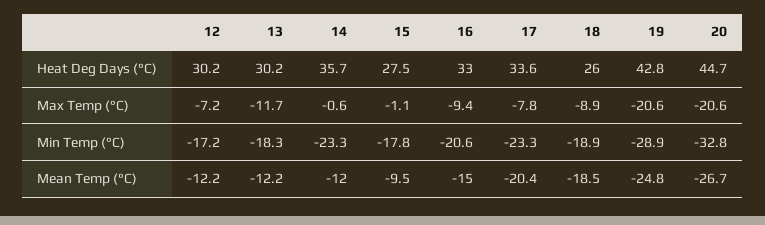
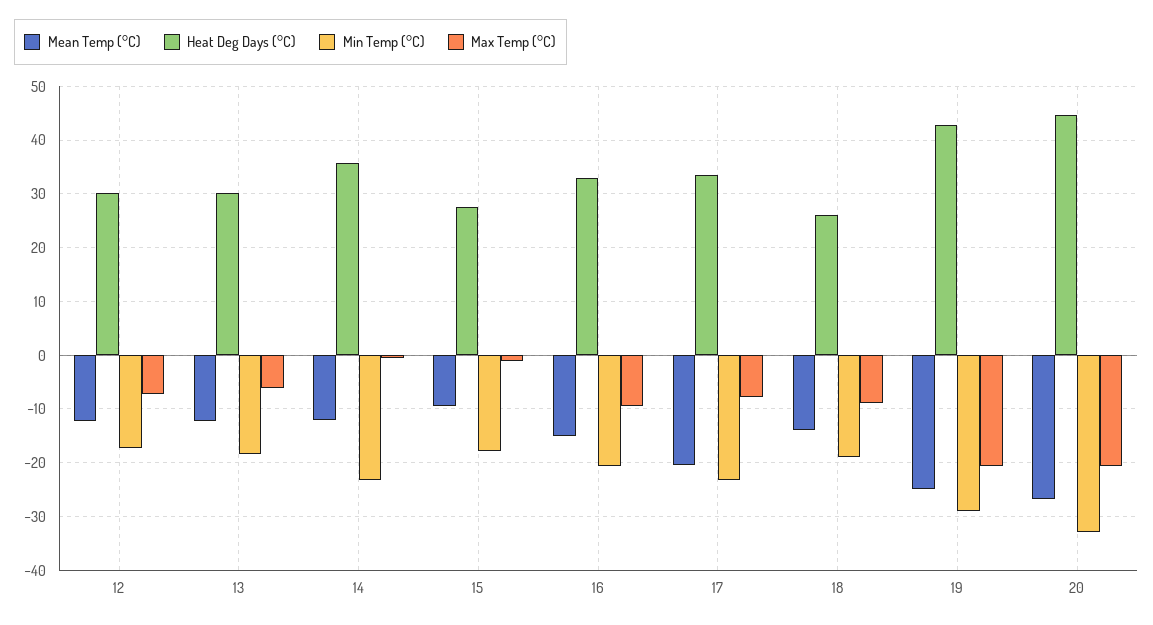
Max Temp (°C), 13: -11.7 -> -6
Mean Temp (°C), 18: -18.5 -> -14

